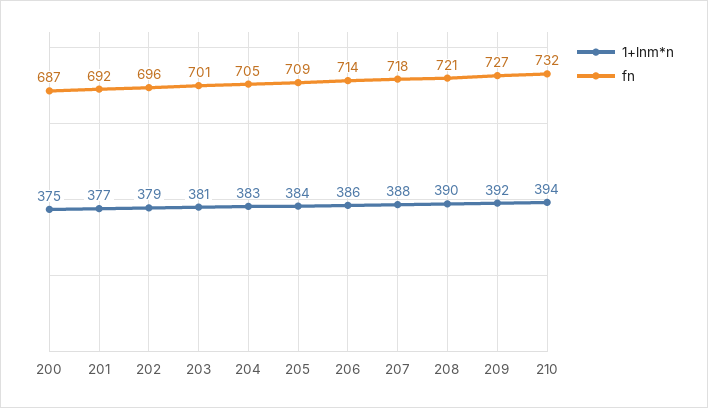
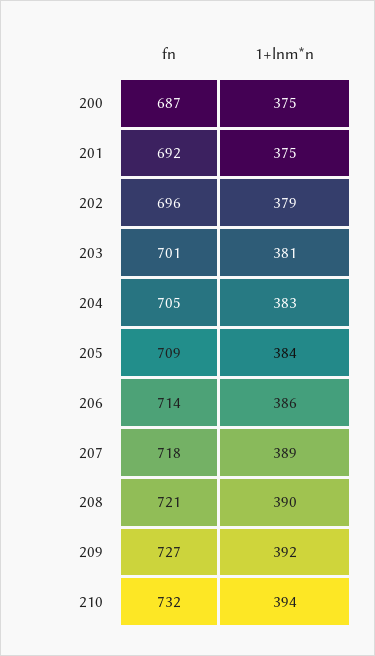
1+lnm*n, 201: 377 -> 375
1+lnm*n, 207: 388 -> 389

